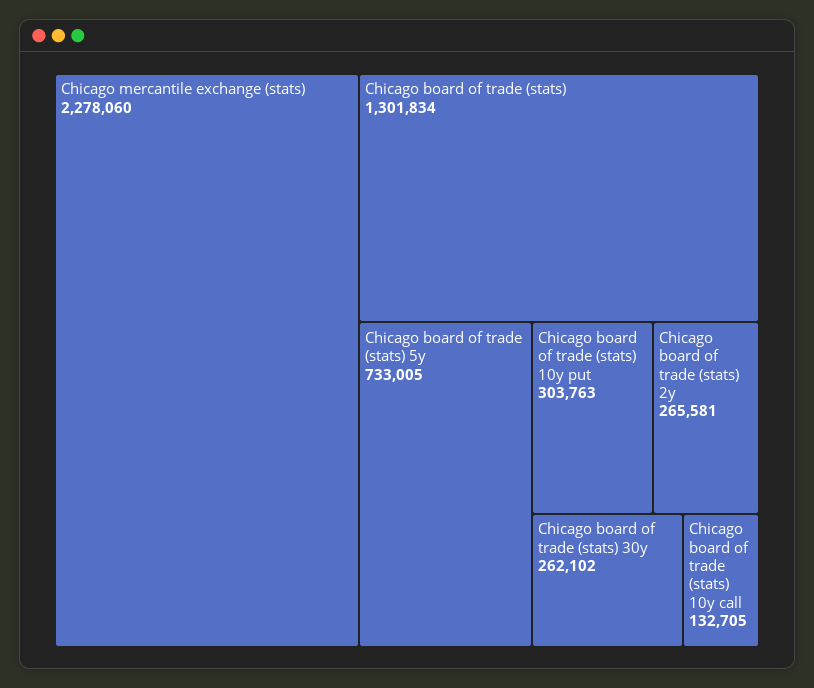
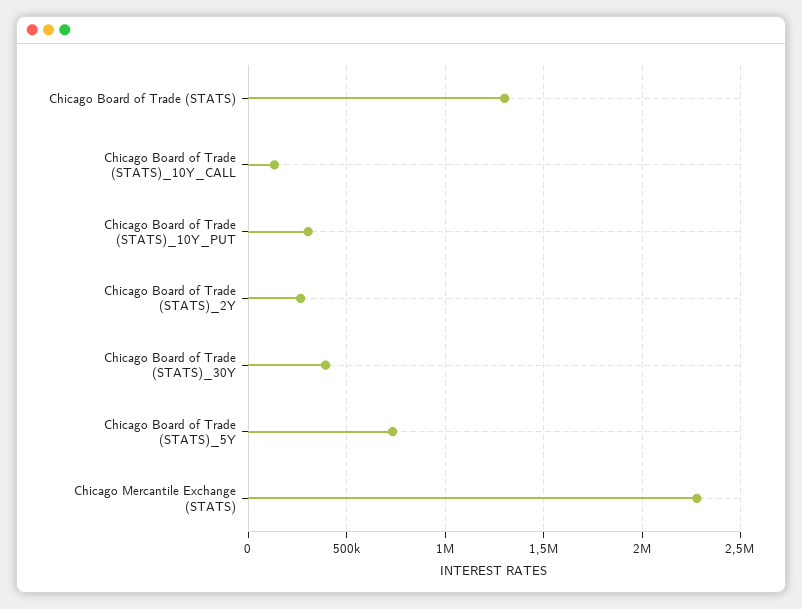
Chicago board of trade (stats) 30y: 262102 -> 400000

